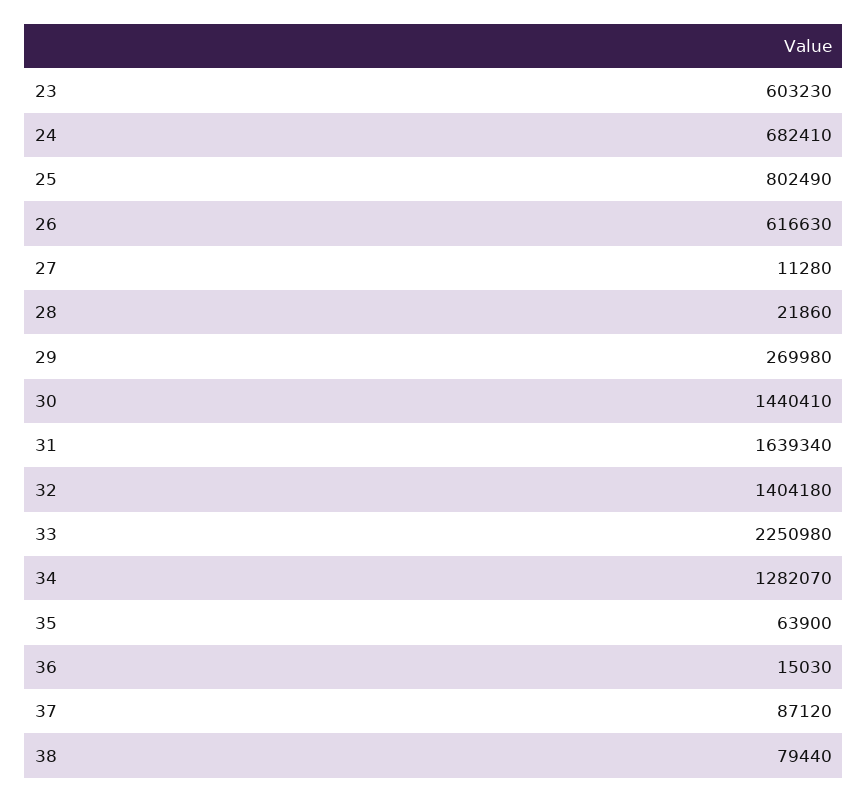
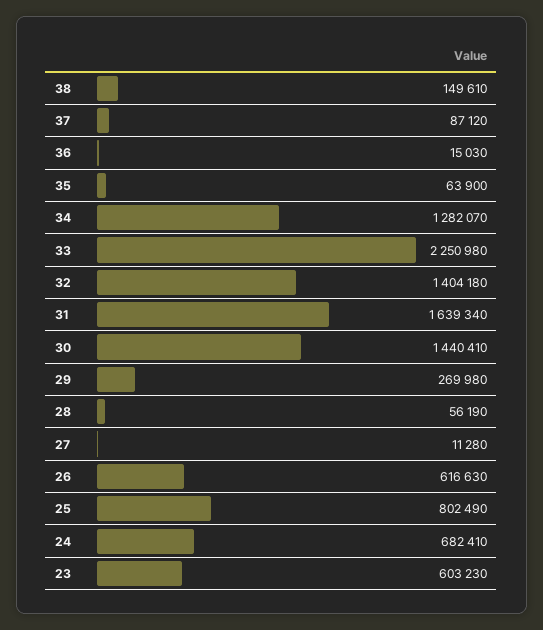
28: 21860 -> 56190
38: 79440 -> 149610

